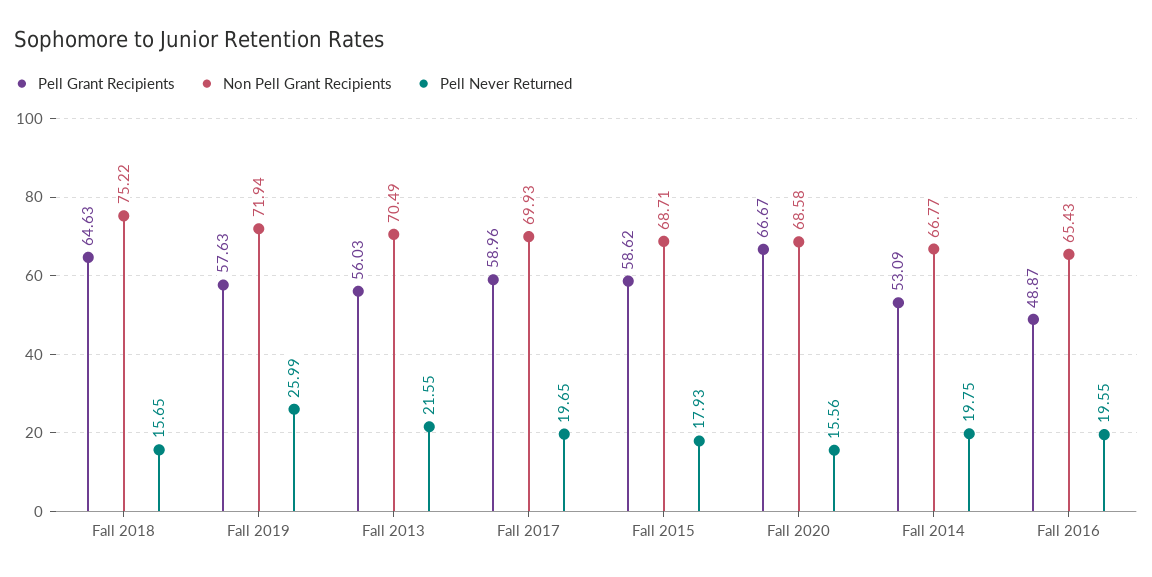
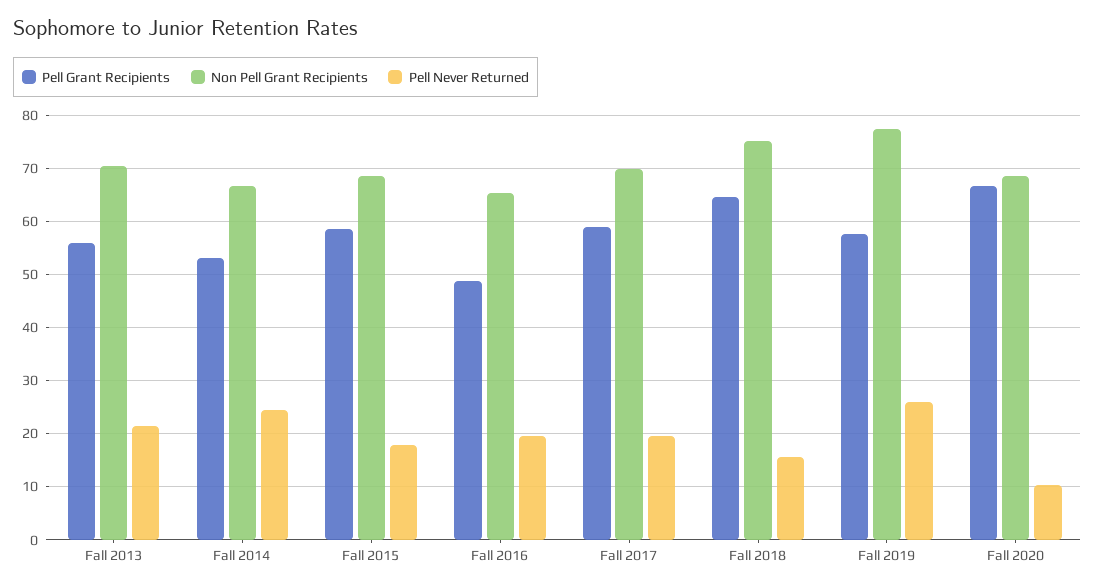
Non Pell Grant Recipients, Fall 2019: 71.94 -> 78
Pell Never Returned, Fall 2020: 15.56 -> 10
Pell Never Returned, Fall 2014: 19.75 -> 24

